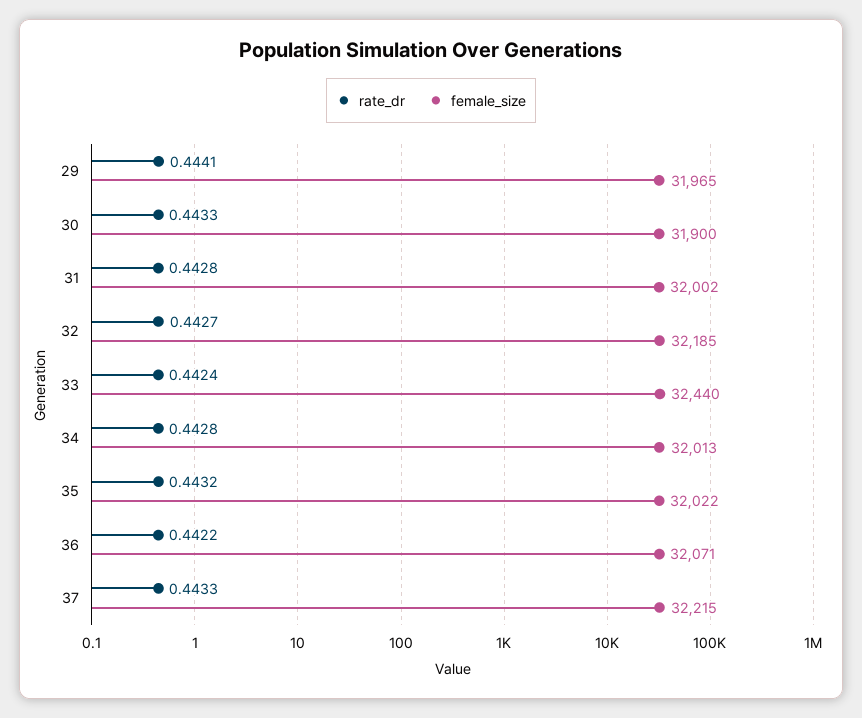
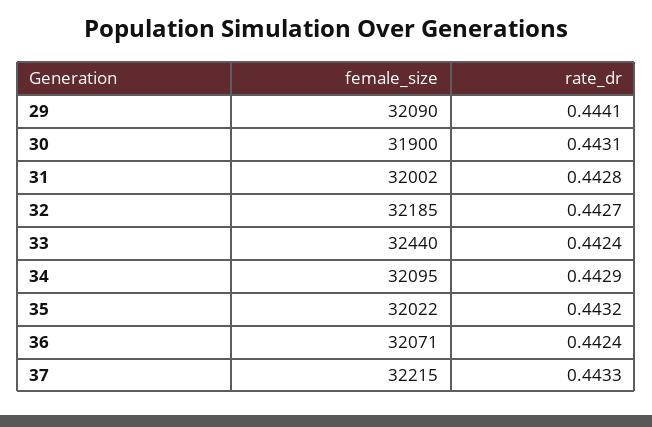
female_size, 29: 31965 -> 32090
rate_dr, 30: 0.4433 -> 0.4431
rate_dr, 34: 0.4428 -> 0.4429
female_size, 34: 32013 -> 32095
rate_dr, 36: 0.4422 -> 0.4424

